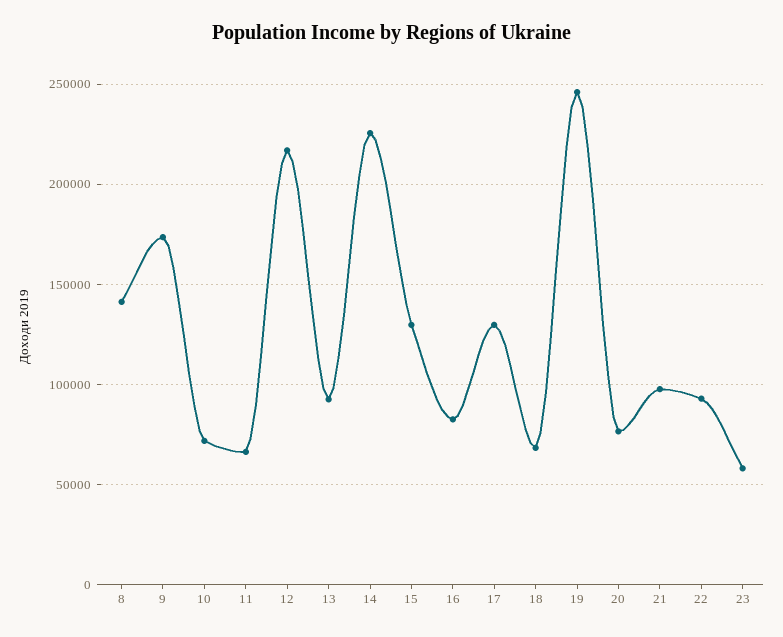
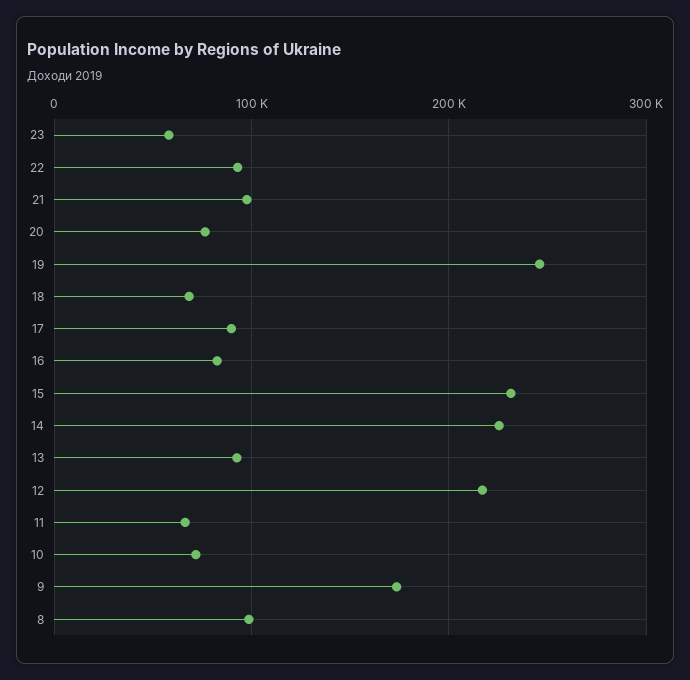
8: 140000 -> 100000
15: 130000 -> 230000
17: 130000 -> 90000

